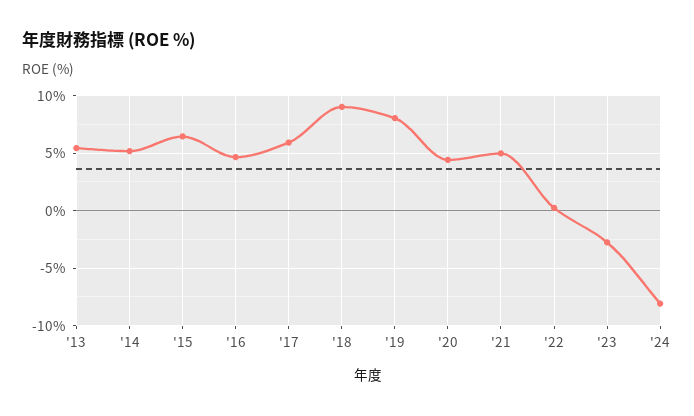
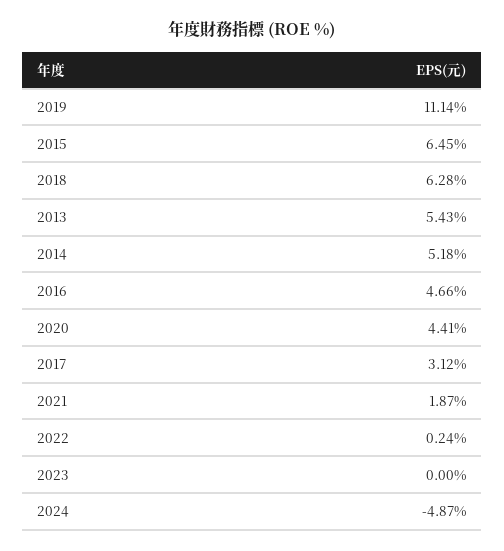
'17: 6 -> 3.12
'18: 9 -> 6.28
'19: 8 -> 11.14
'21: 5 -> 1.87
'23: -3 -> 0
'24: -8 -> -4.87

